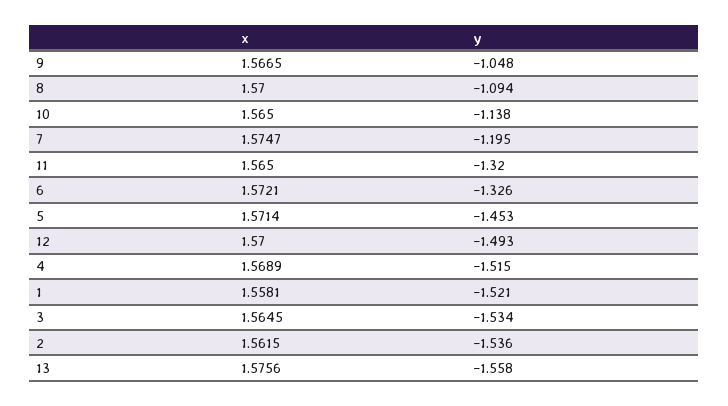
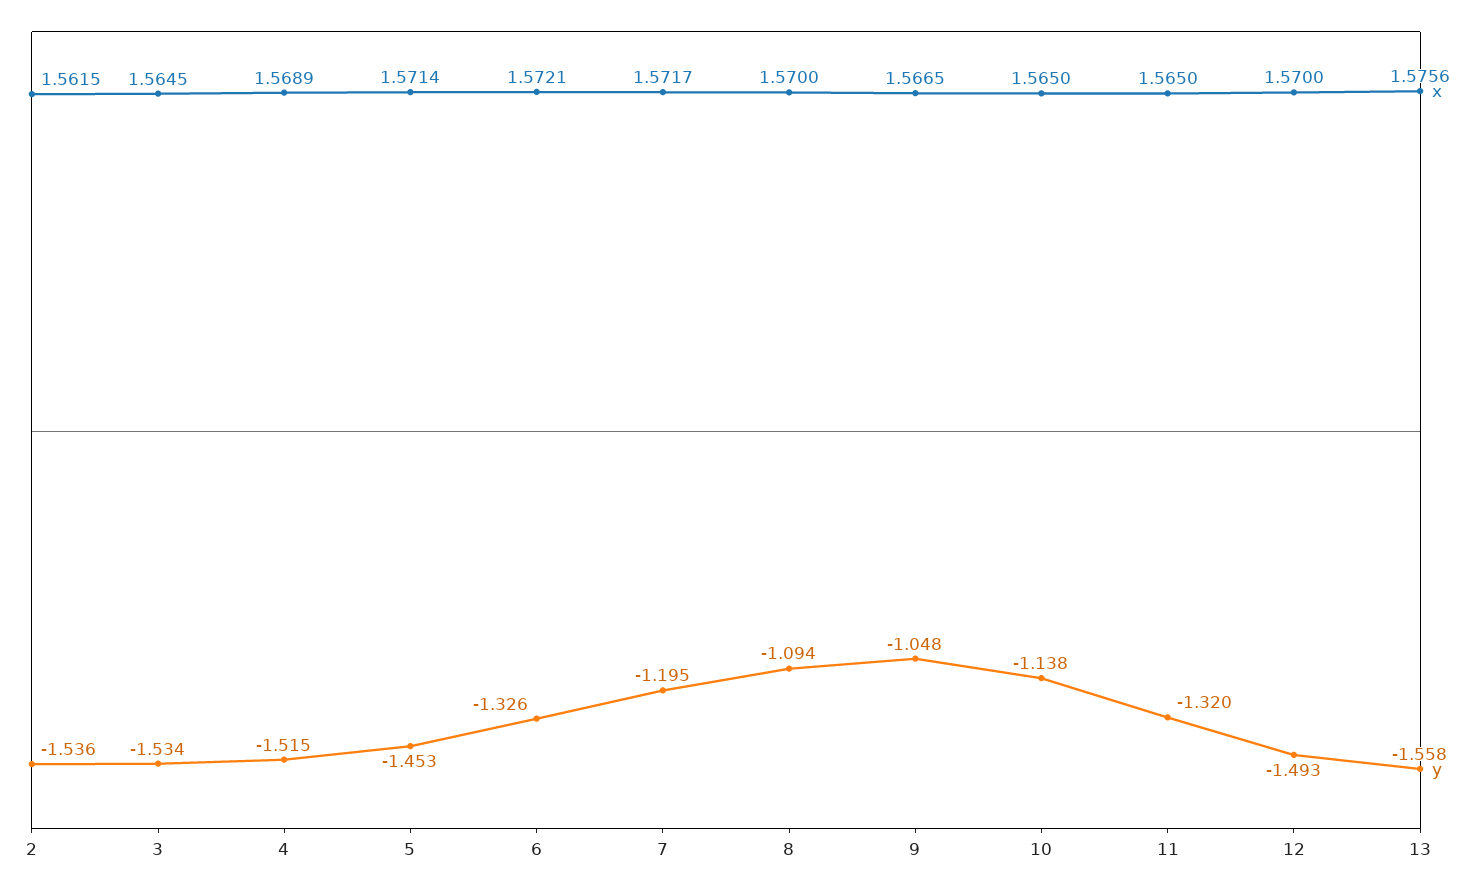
x, 7: 1.5747 -> 1.5717
x, 1: 1.5581 -> none
y, 1: -1.521 -> none

